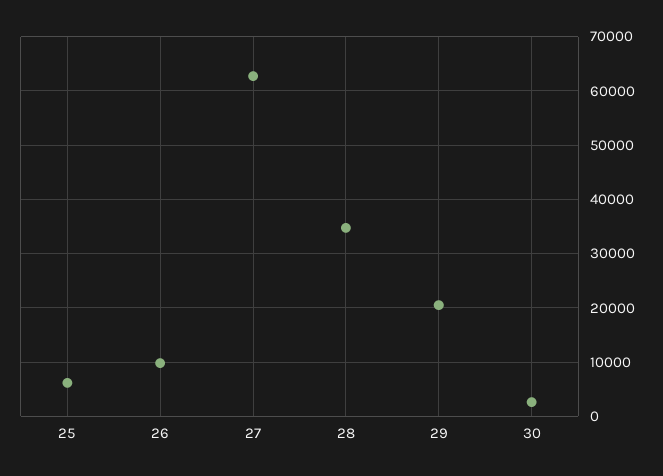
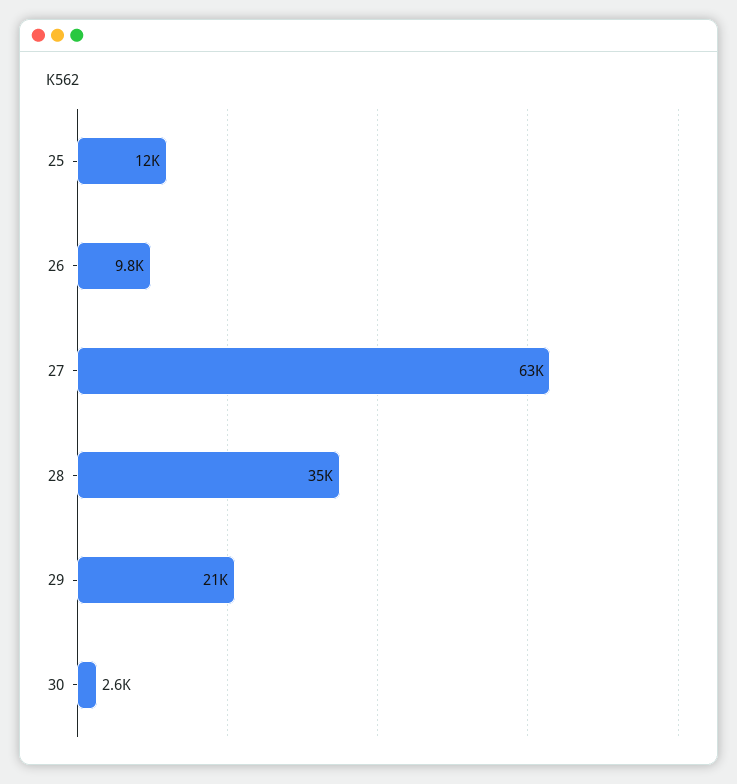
25: 6000 -> 12000

